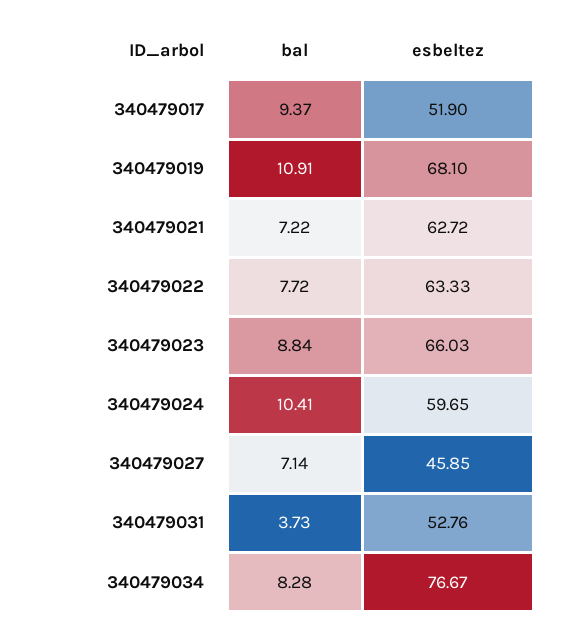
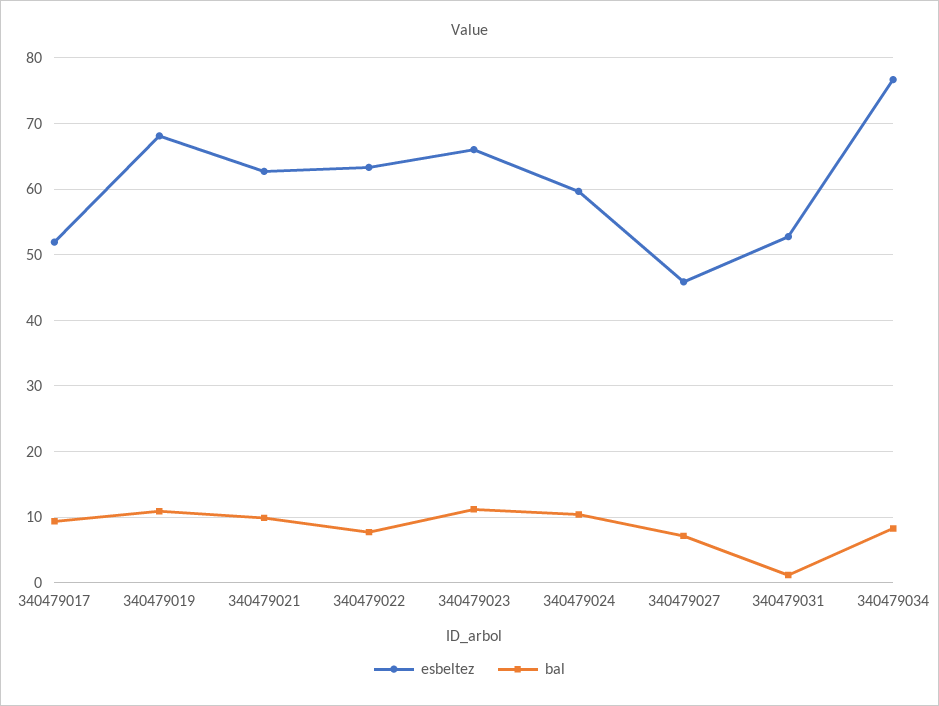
bal, 340479021: 7.22 -> 10
bal, 340479023: 8.84 -> 11
bal, 340479031: 3.73 -> 1

